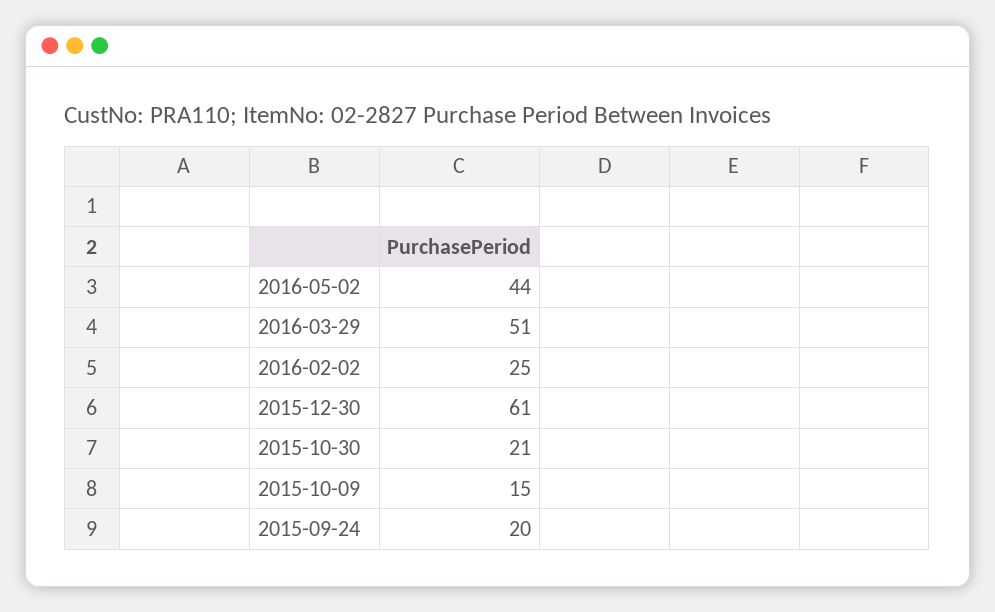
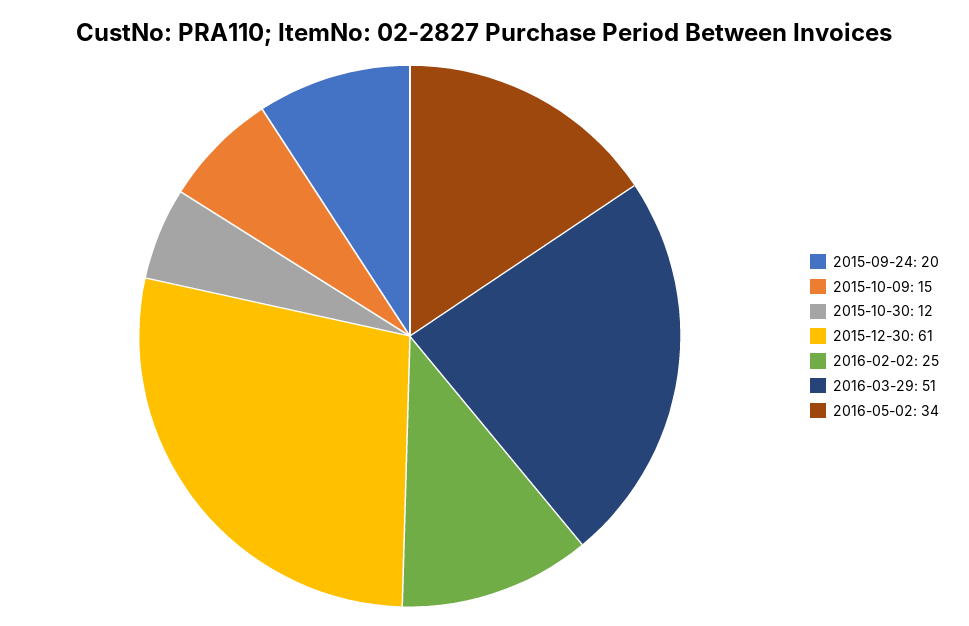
2016-05-02: 44 -> 34
2015-10-30: 21 -> 12

